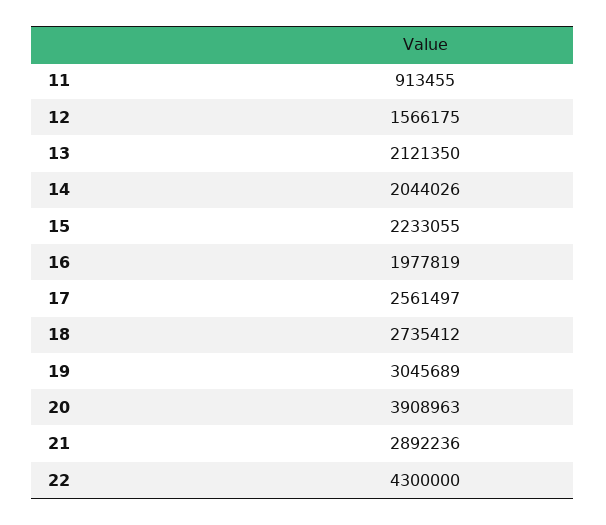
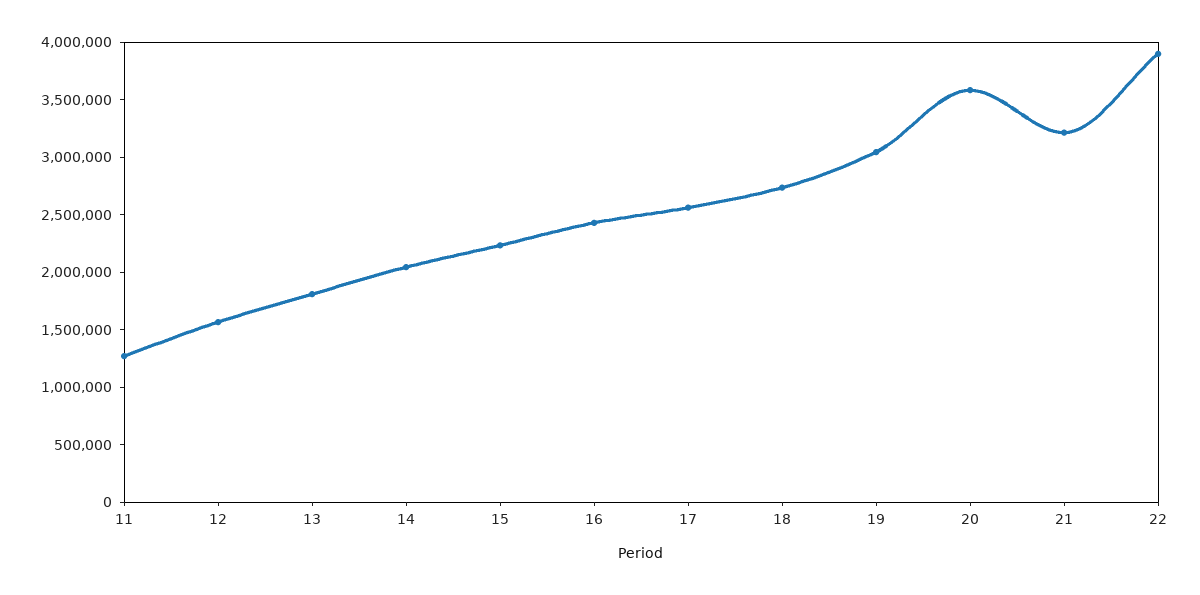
11: 913455 -> 1300000
13: 2121350 -> 1800000
16: 1977819 -> 2400000
20: 3908963 -> 3600000
21: 2892236 -> 3200000
22: 4300000 -> 3900000

